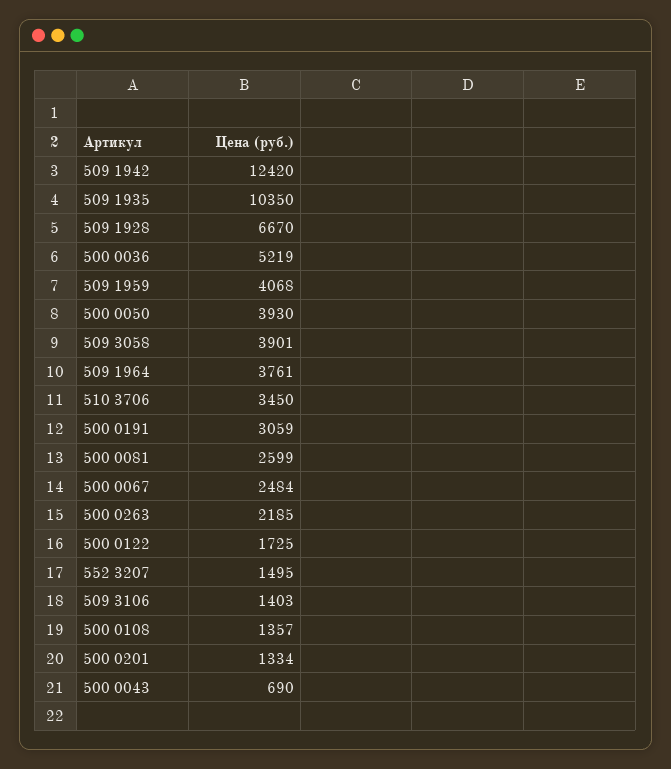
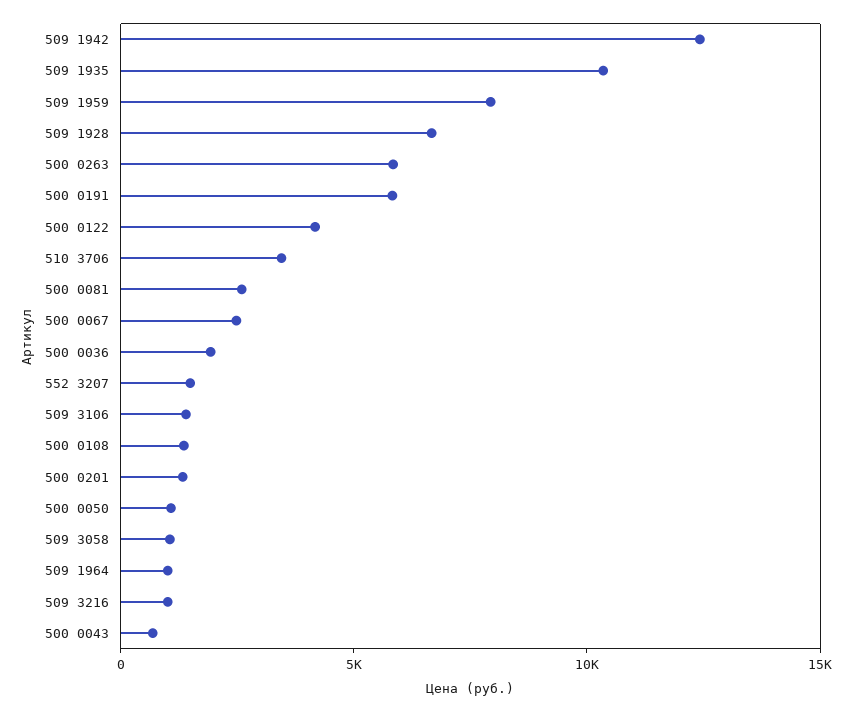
500 0036: 5219 -> 2000
509 1959: 4068 -> 8000
500 0050: 3930 -> 1000
509 3058: 3901 -> 1000
509 1964: 3761 -> 1000
500 0191: 3059 -> 6000
500 0263: 2185 -> 6000
500 0122: 1725 -> 4000
509 3216: none -> 1000

